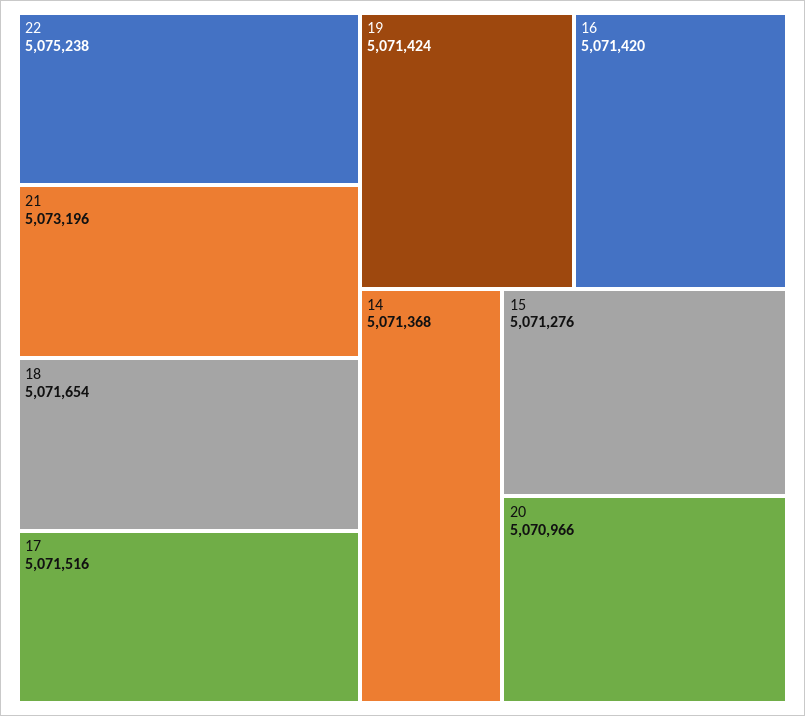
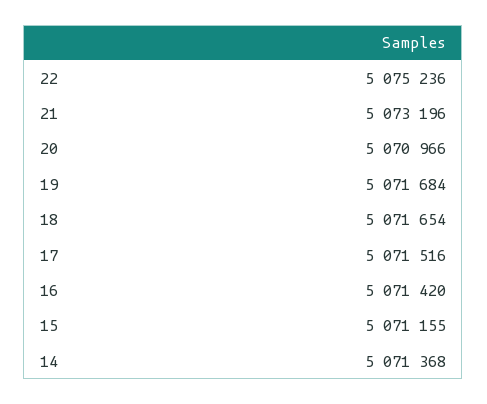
22: 5075238 -> 5075236
19: 5071424 -> 5071684
15: 5071276 -> 5071155

